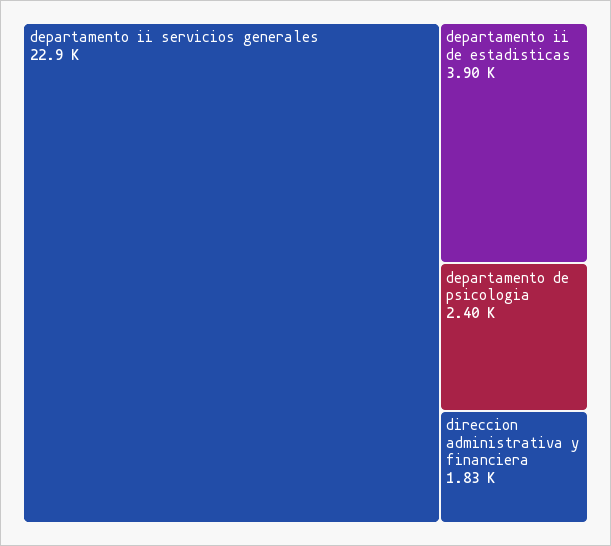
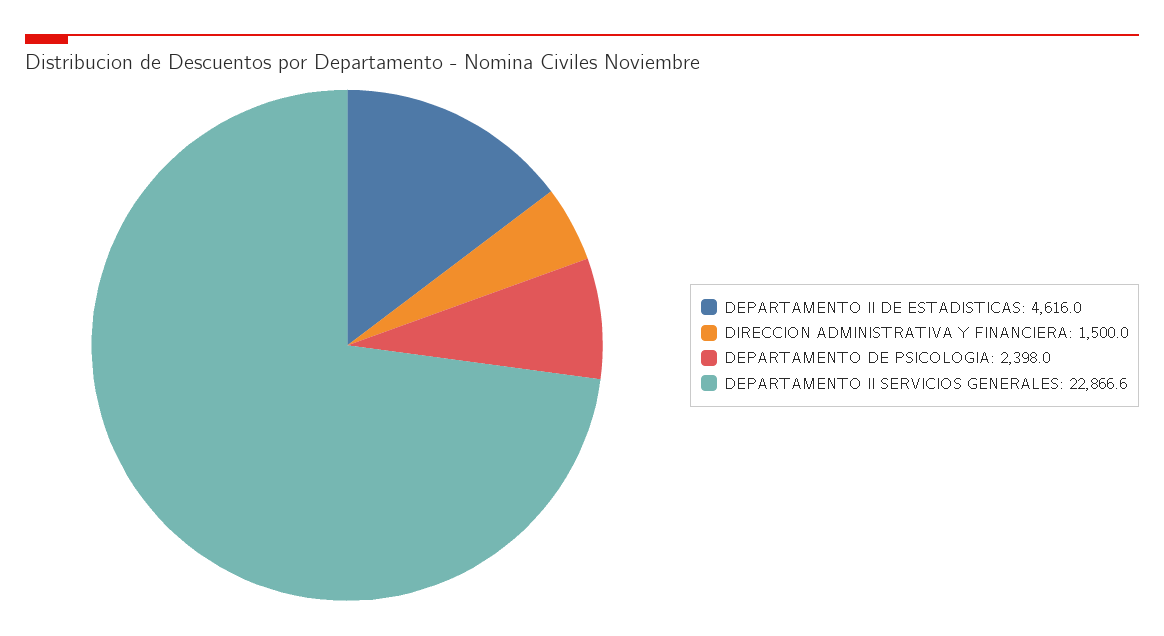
departamento ii de estadisticas: 3900 -> 4616
direccion administrativa y financiera: 1830 -> 1500

